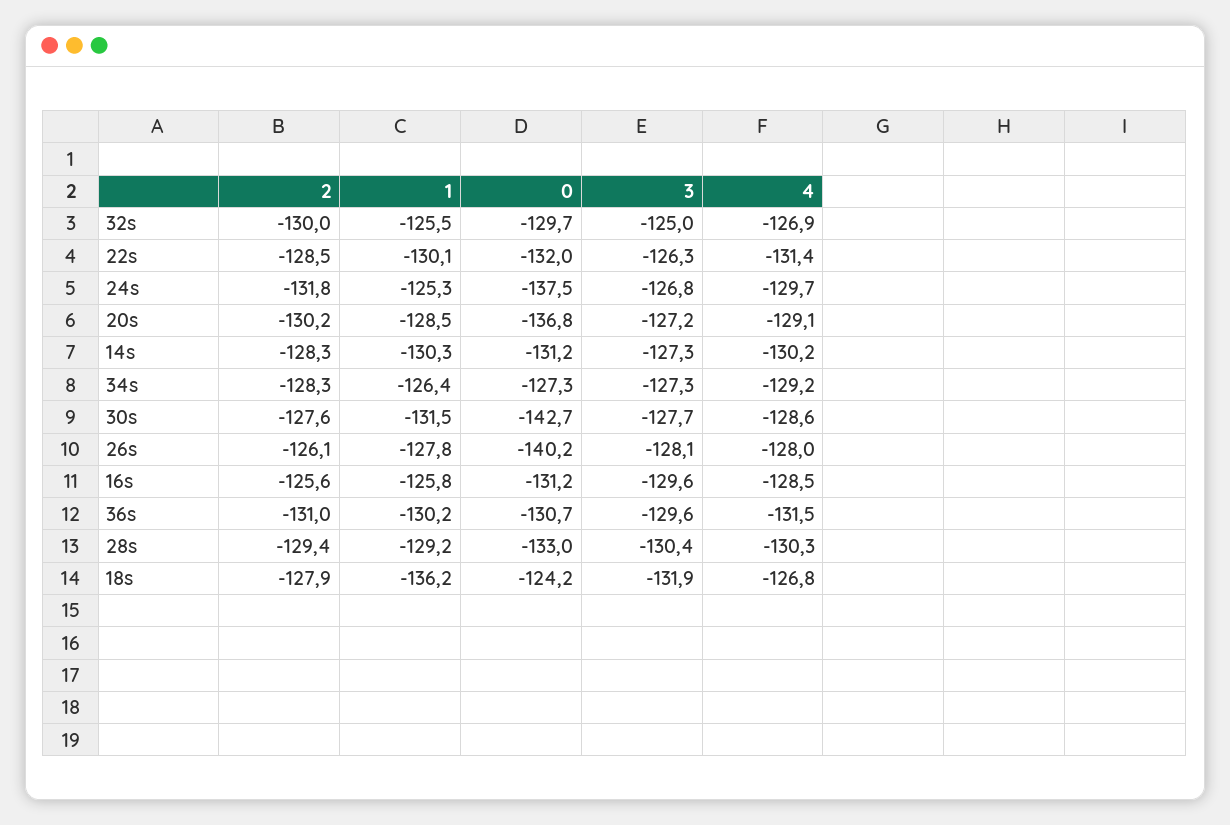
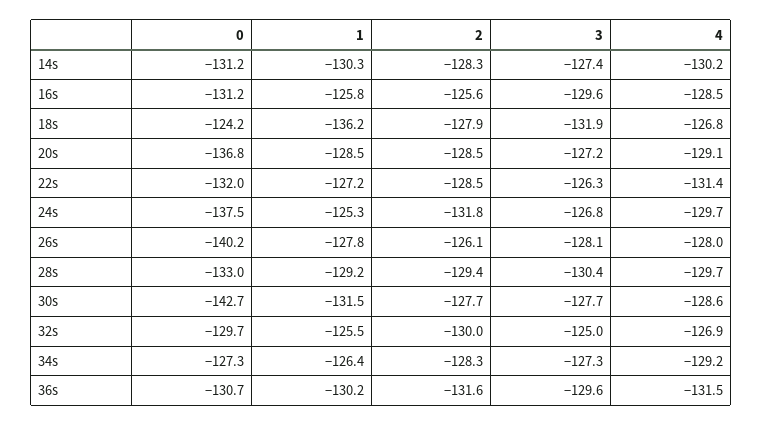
1, 22s: -130.1 -> -127.2
2, 20s: -130.2 -> -128.5
3, 14s: -127.3 -> -127.4
2, 30s: -127.6 -> -127.7
2, 36s: -131 -> -131.6
4, 28s: -130.3 -> -129.7

